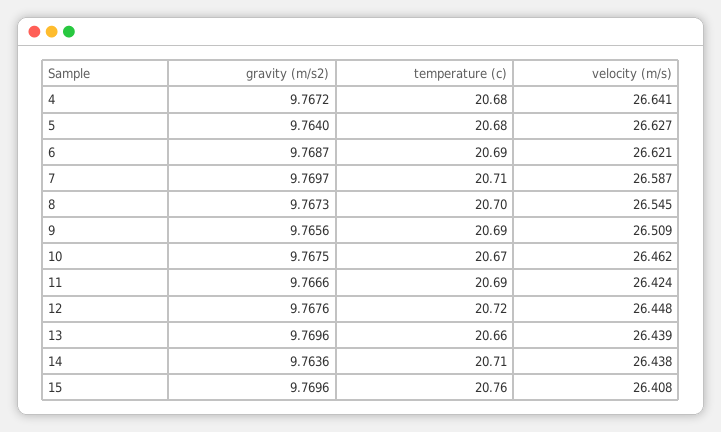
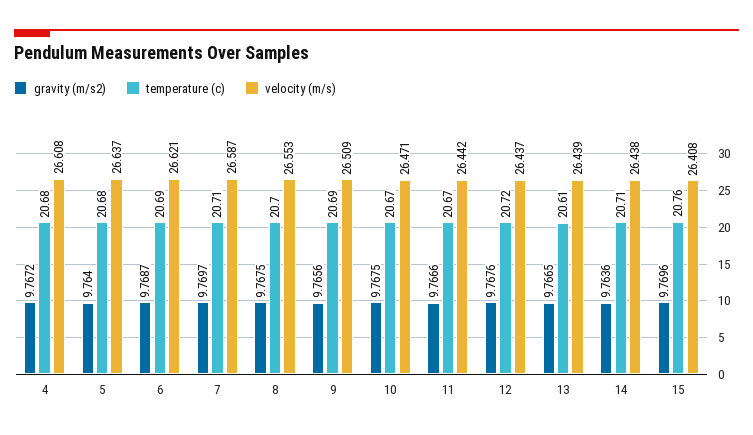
velocity (m/s), 4: 26.641 -> 26.608
velocity (m/s), 5: 26.627 -> 26.637
gravity (m/s2), 8: 9.7673 -> 9.7675
velocity (m/s), 8: 26.545 -> 26.553
velocity (m/s), 10: 26.462 -> 26.471
temperature (c), 11: 20.69 -> 20.67
velocity (m/s), 11: 26.424 -> 26.442
velocity (m/s), 12: 26.448 -> 26.437
gravity (m/s2), 13: 9.7696 -> 9.7665
temperature (c), 13: 20.66 -> 20.61

